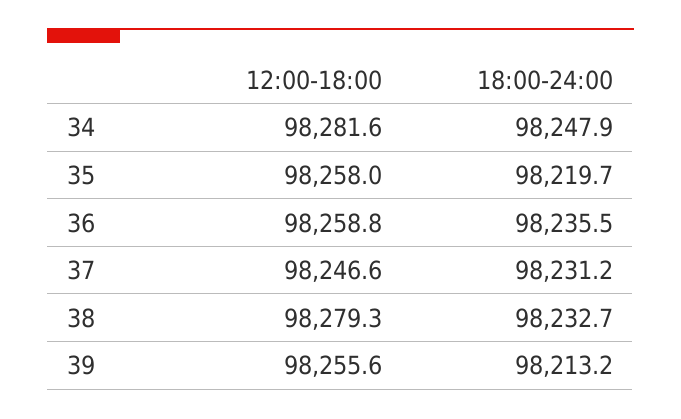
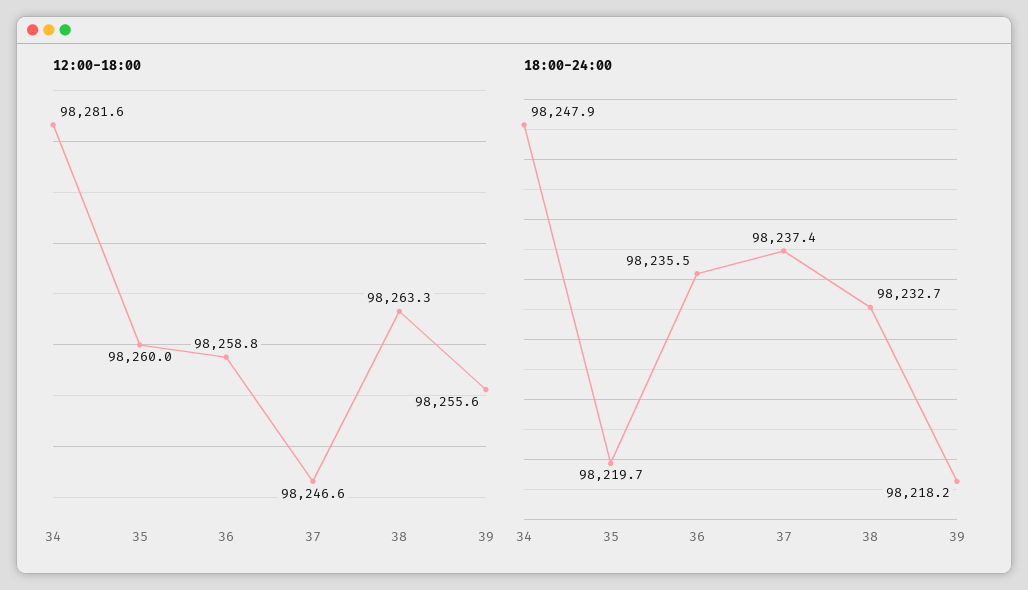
12:00-18:00, 35: 98258 -> 98260
18:00-24:00, 37: 98231.2 -> 98237.4
12:00-18:00, 38: 98279.3 -> 98263.3
18:00-24:00, 39: 98213.2 -> 98218.2

